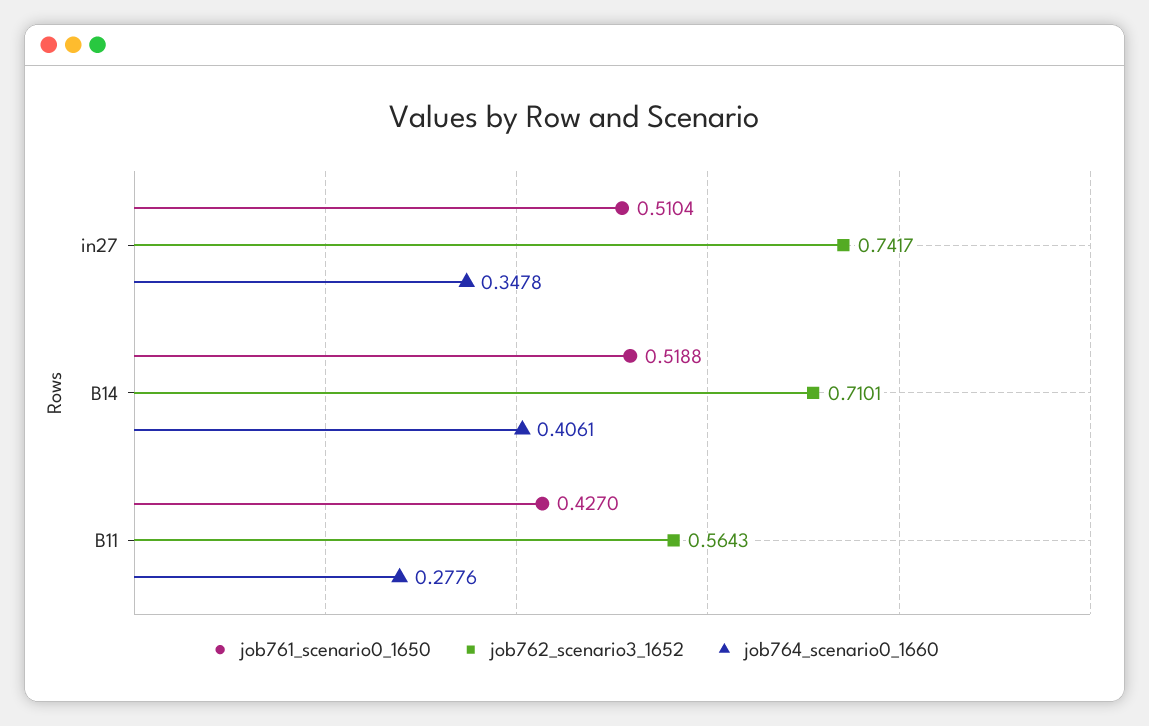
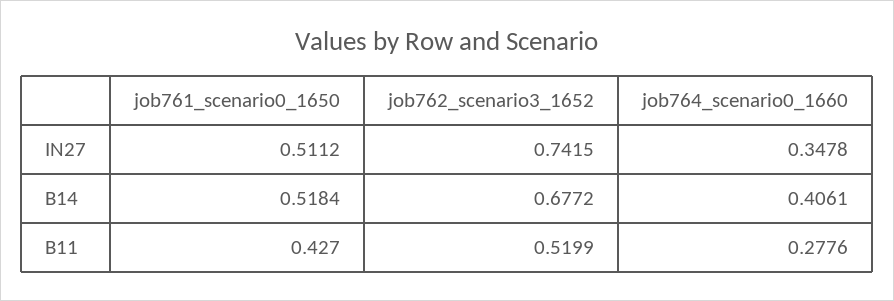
job761_scenario0_1650, in27: 0.5104 -> 0.5112
job762_scenario3_1652, in27: 0.7417 -> 0.7415
job761_scenario0_1650, B14: 0.5188 -> 0.5184
job762_scenario3_1652, B14: 0.7101 -> 0.6772
job762_scenario3_1652, B11: 0.5643 -> 0.5199

